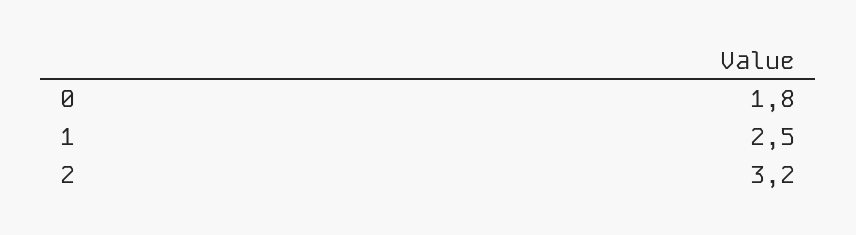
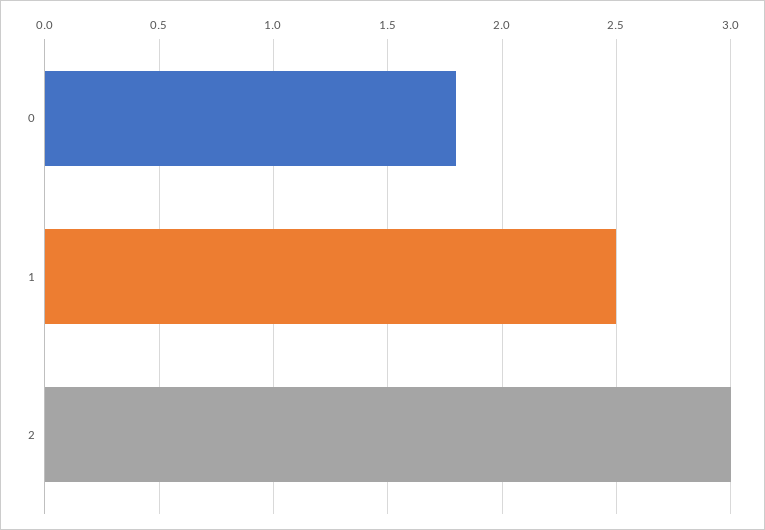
2: 3.2 -> 3

